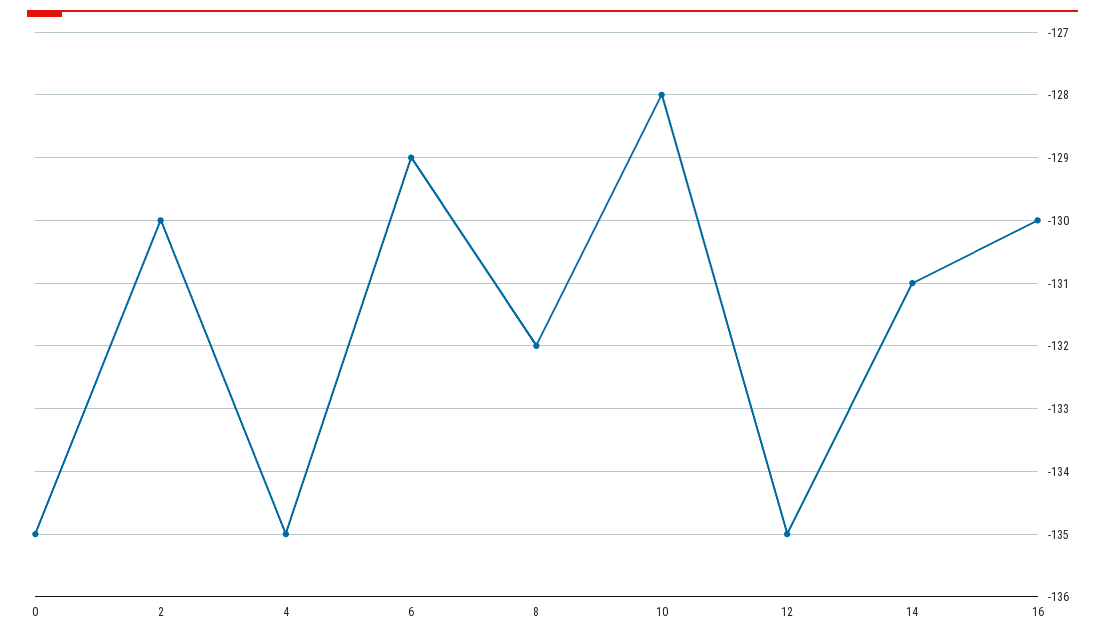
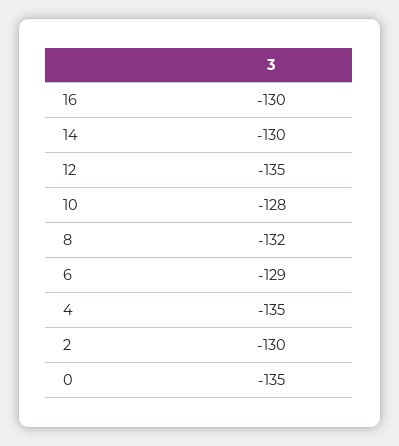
14: -131 -> -130

